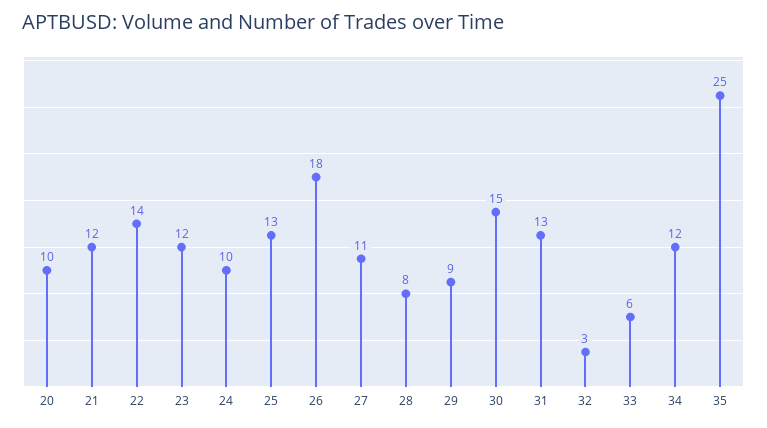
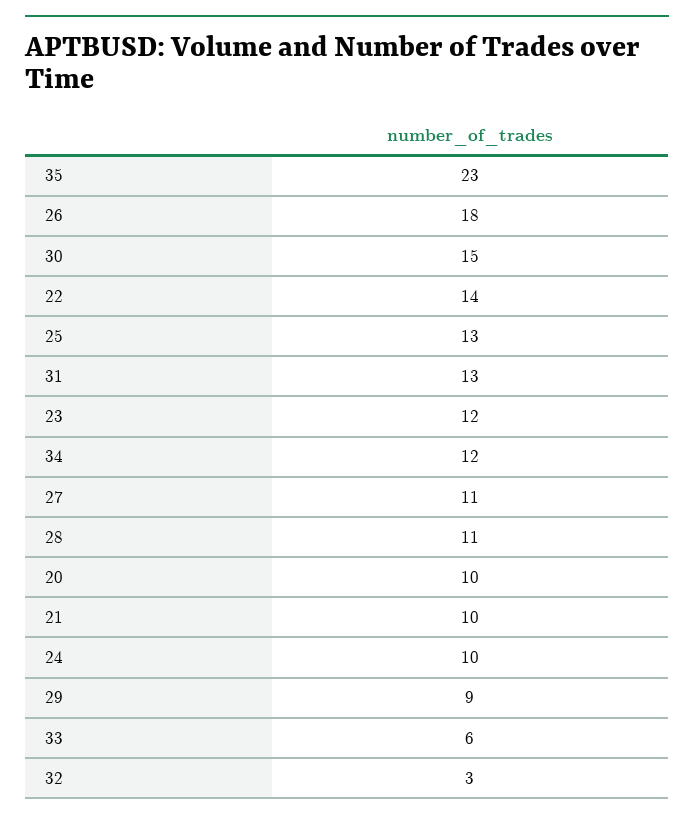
21: 12 -> 10
28: 8 -> 11
35: 25 -> 23

